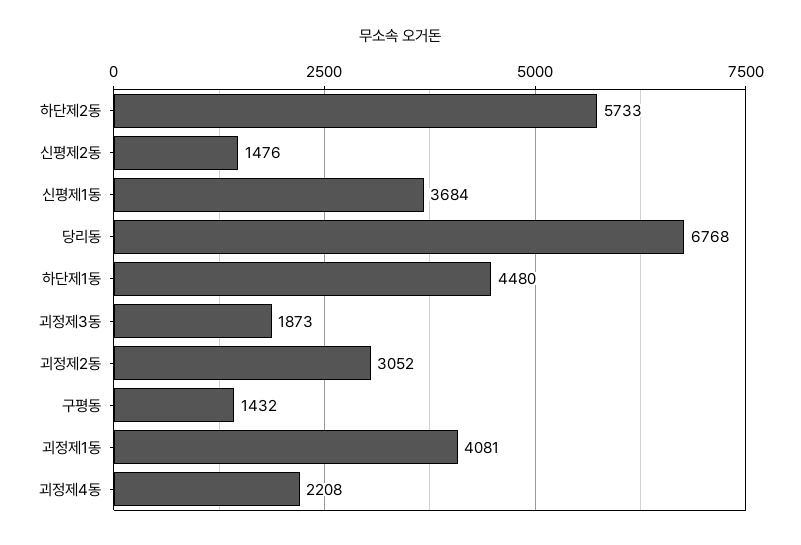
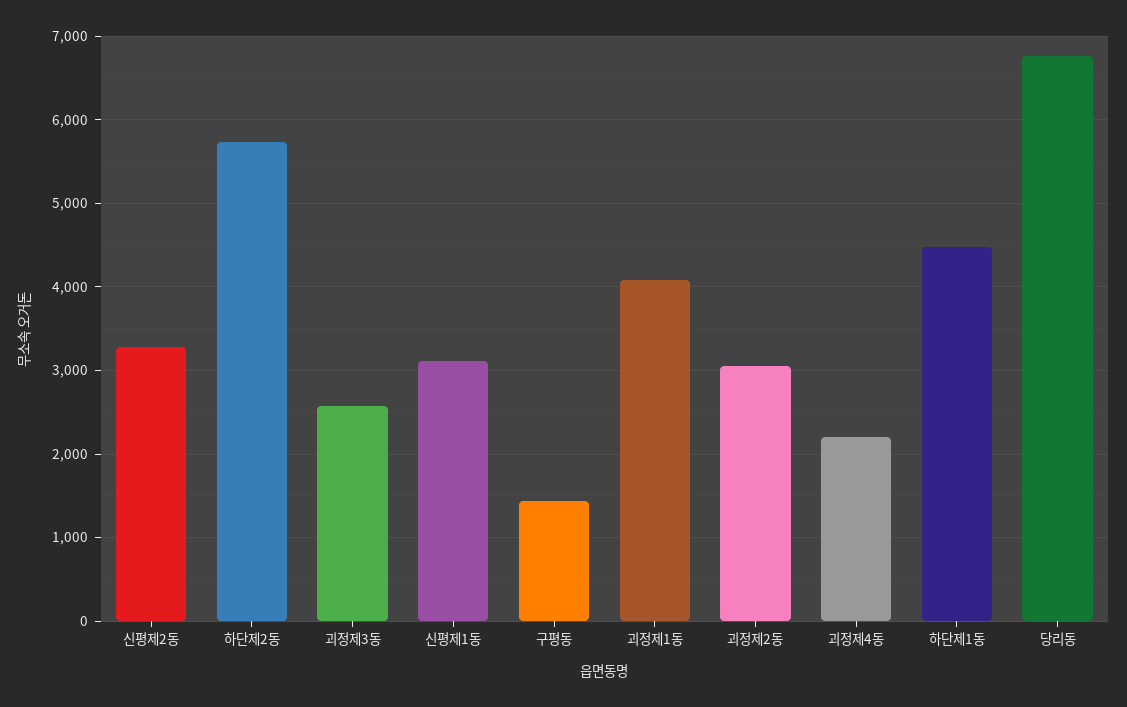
신평제2동: 1476 -> 3300
신평제1동: 3684 -> 3100
괴정제3동: 1873 -> 2600

